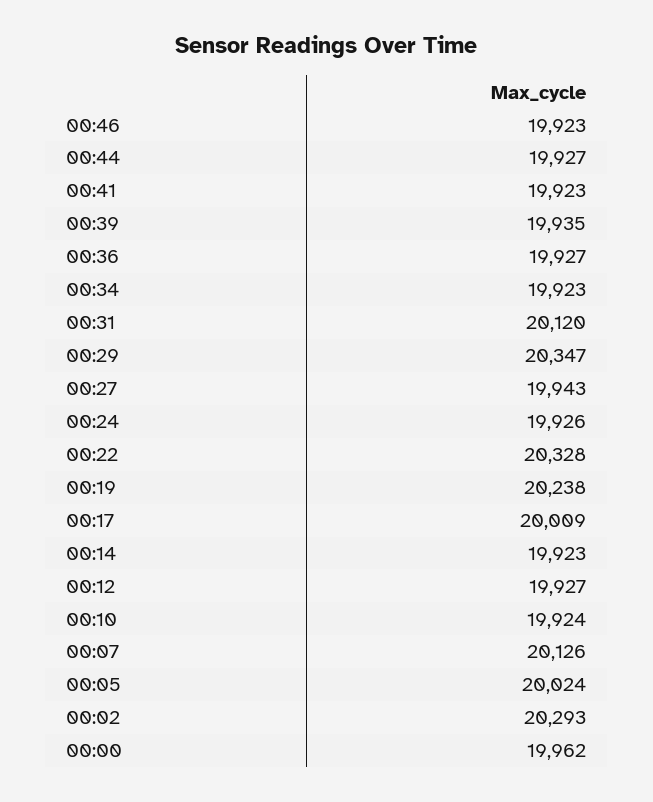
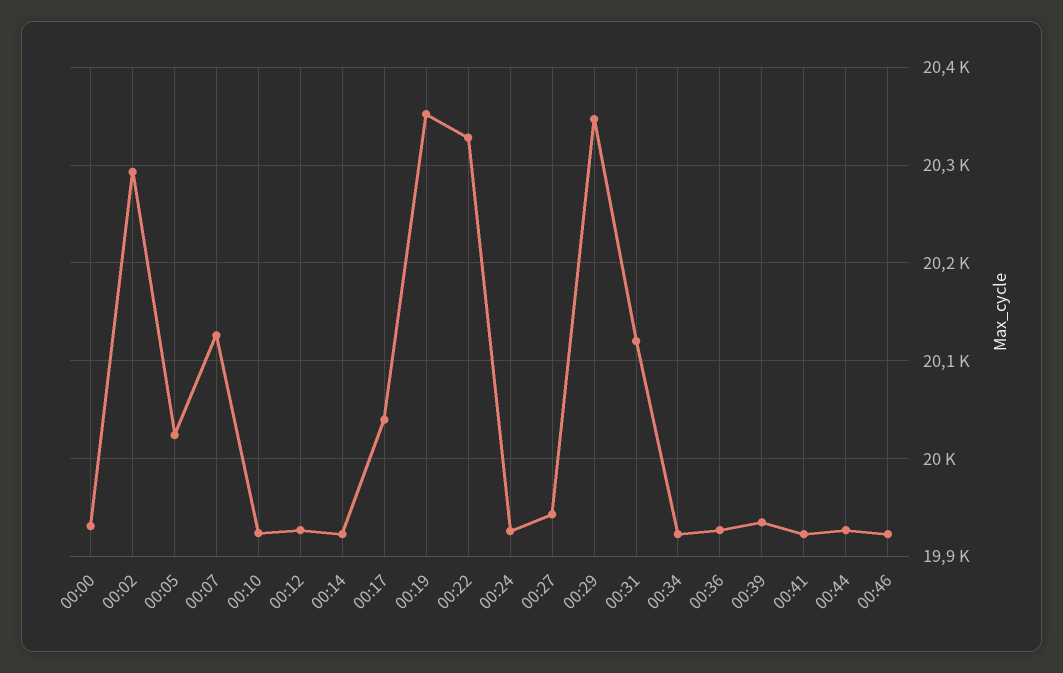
00:19: 20238 -> 20350
00:17: 20009 -> 20040
00:00: 19962 -> 19930

